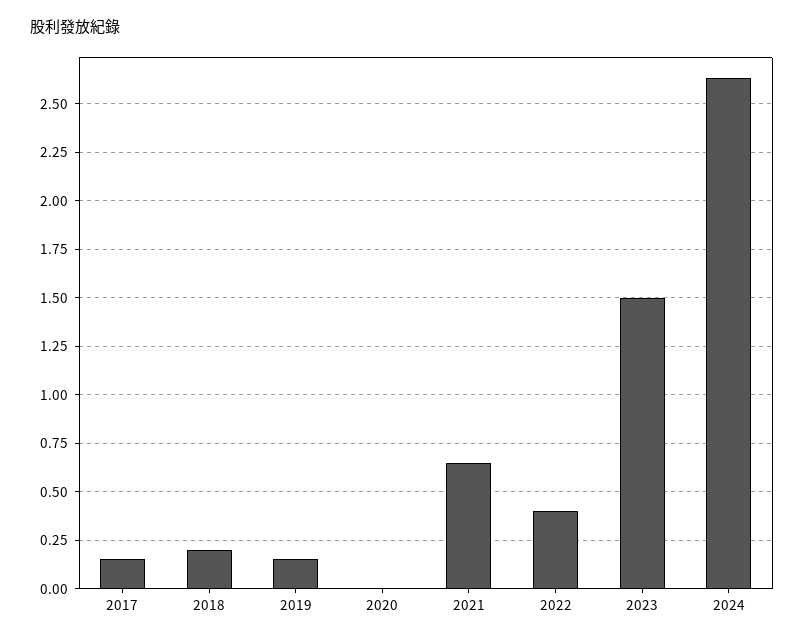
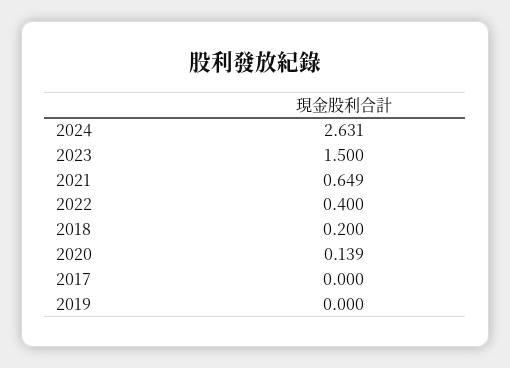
2017: 0.15 -> 0
2019: 0.15 -> 0
2020: 0 -> 0.139

